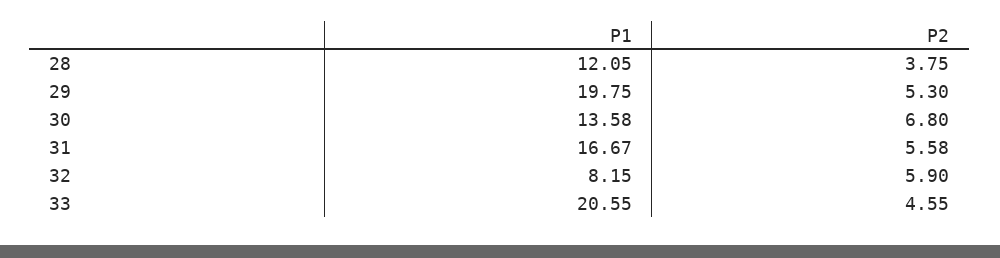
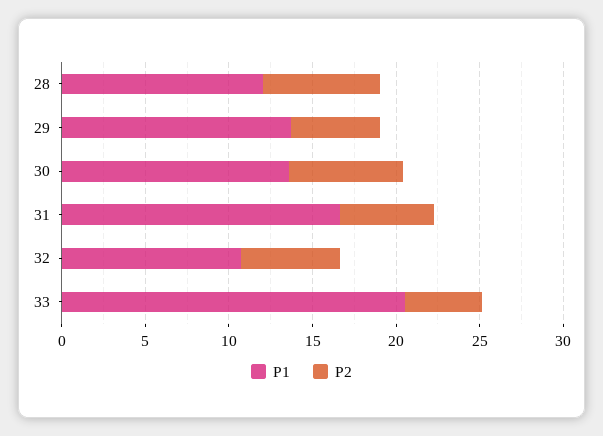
P2, 28: 3.75 -> 7
P1, 29: 19.75 -> 14
P1, 32: 8.15 -> 11

